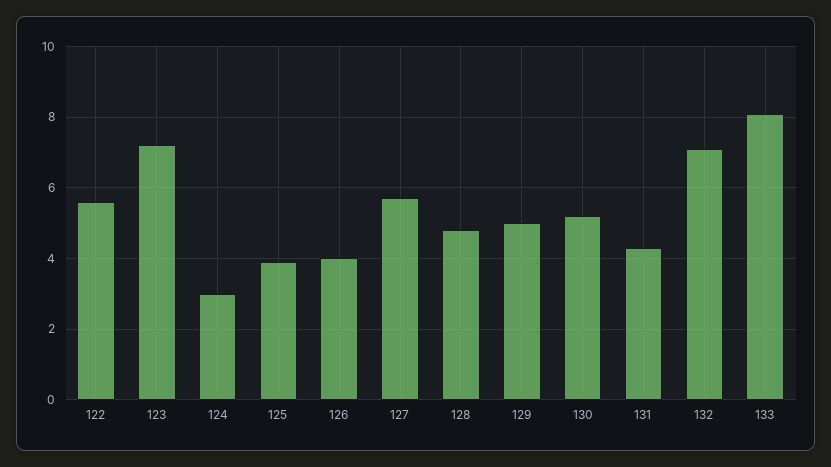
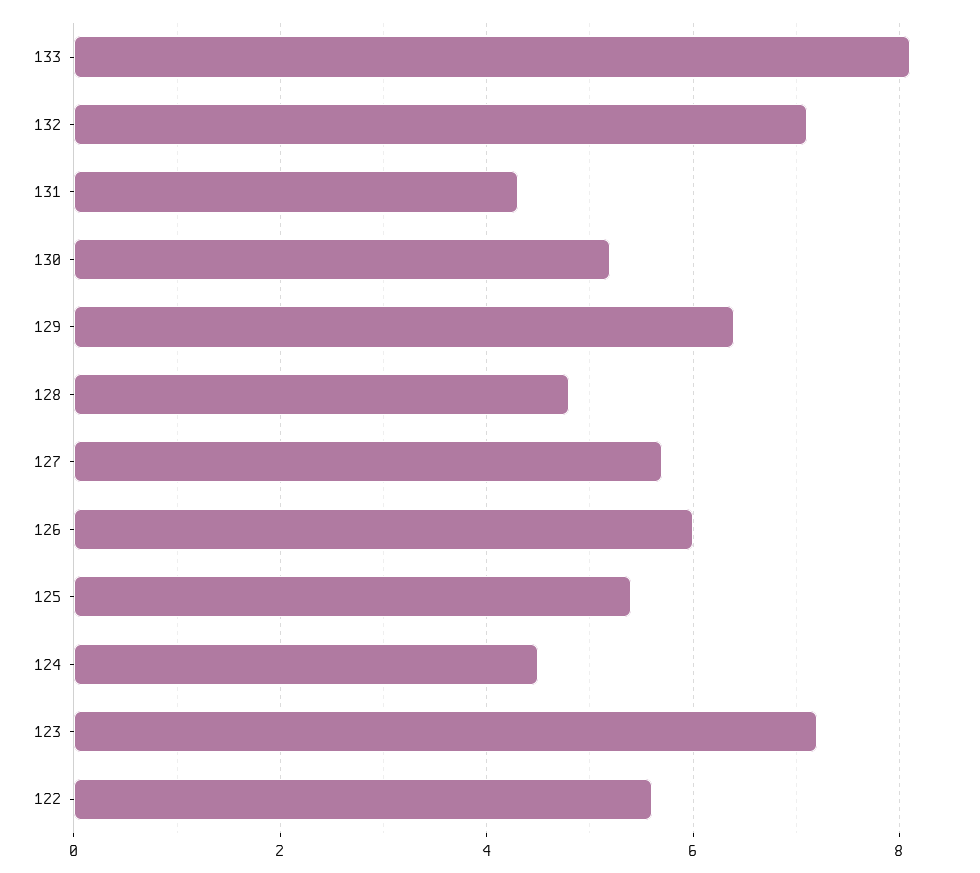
124: 3 -> 4.5
125: 4 -> 5.5
126: 4 -> 6
129: 5 -> 6.5

